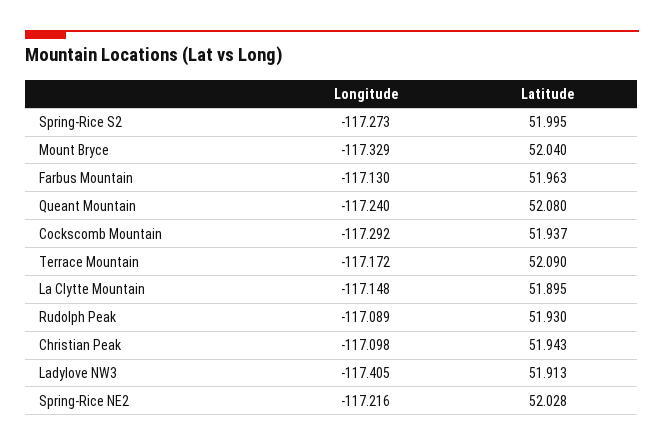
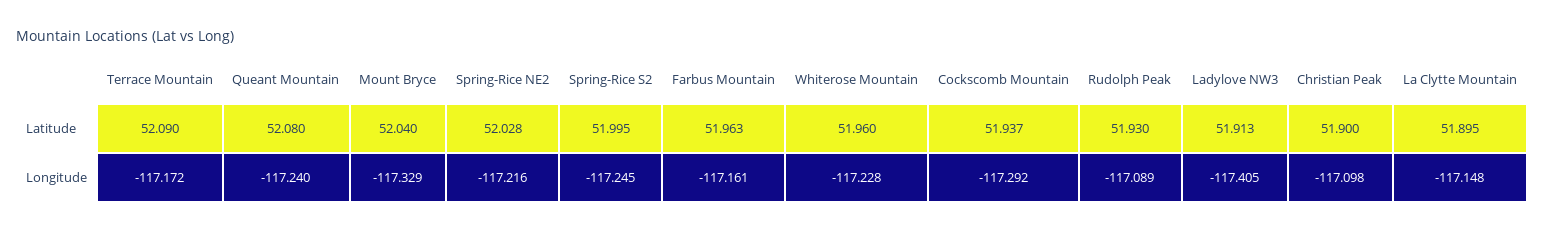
Longitude, Spring-Rice S2: -117.273 -> -117.245
Longitude, Farbus Mountain: -117.13 -> -117.161
Latitude, Christian Peak: 51.943 -> 51.9
Latitude, Whiterose Mountain: none -> 51.96
Longitude, Whiterose Mountain: none -> -117.228

